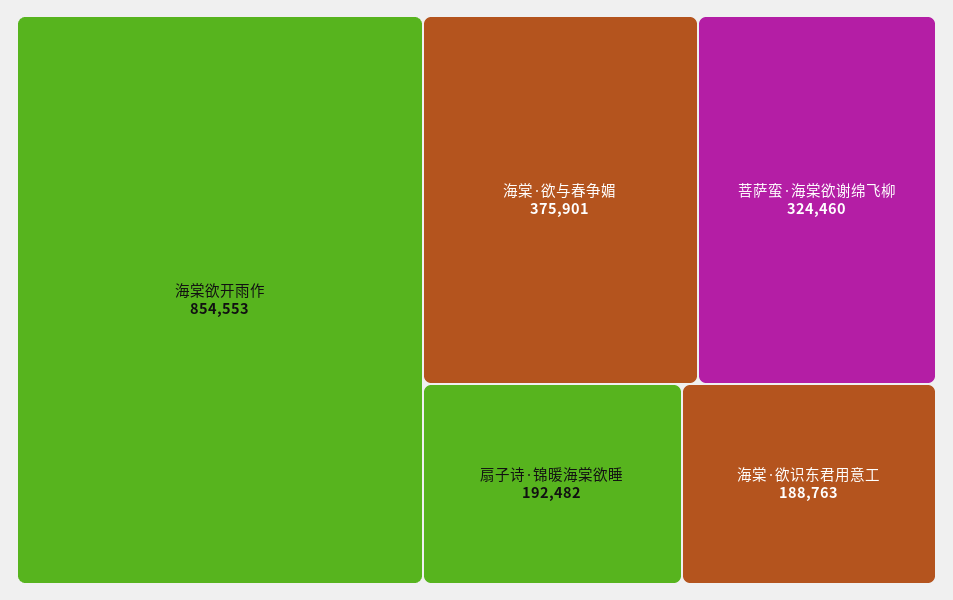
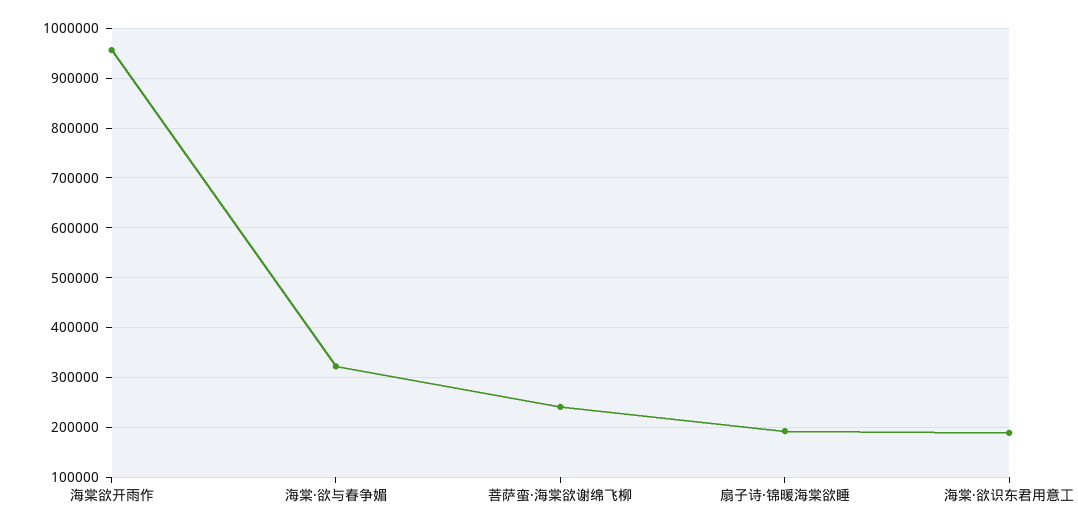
海棠欲开雨作: 854553 -> 960000
海棠·欲与春争媚: 375901 -> 320000
菩萨蛮·海棠欲谢绵飞柳: 324460 -> 240000

